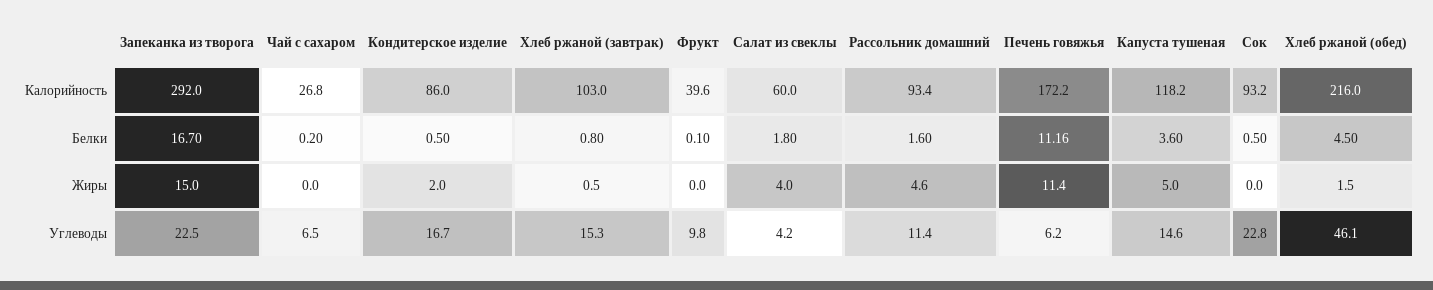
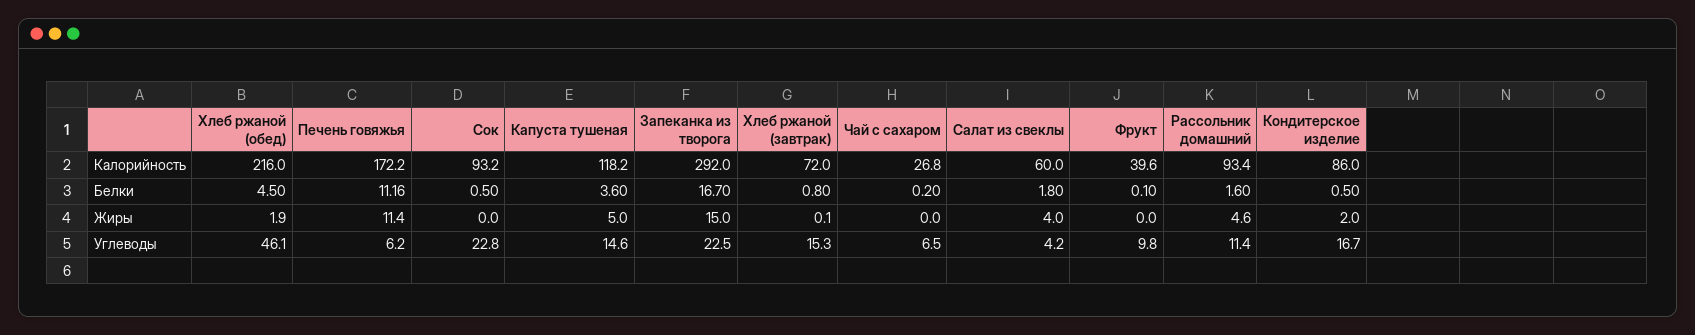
Хлеб ржаной (завтрак), Калорийность: 103 -> 72
Хлеб ржаной (завтрак), Жиры: 0.5 -> 0.1
Хлеб ржаной (обед), Жиры: 1.5 -> 1.9

